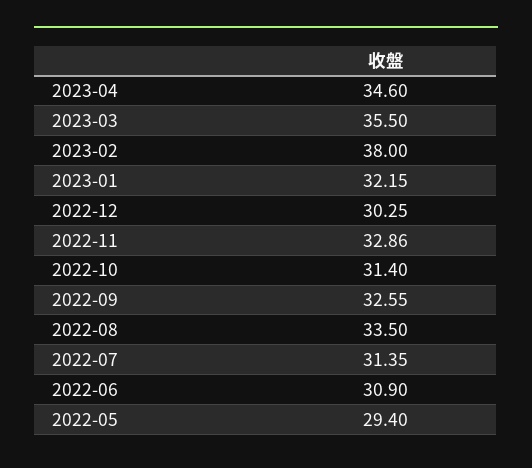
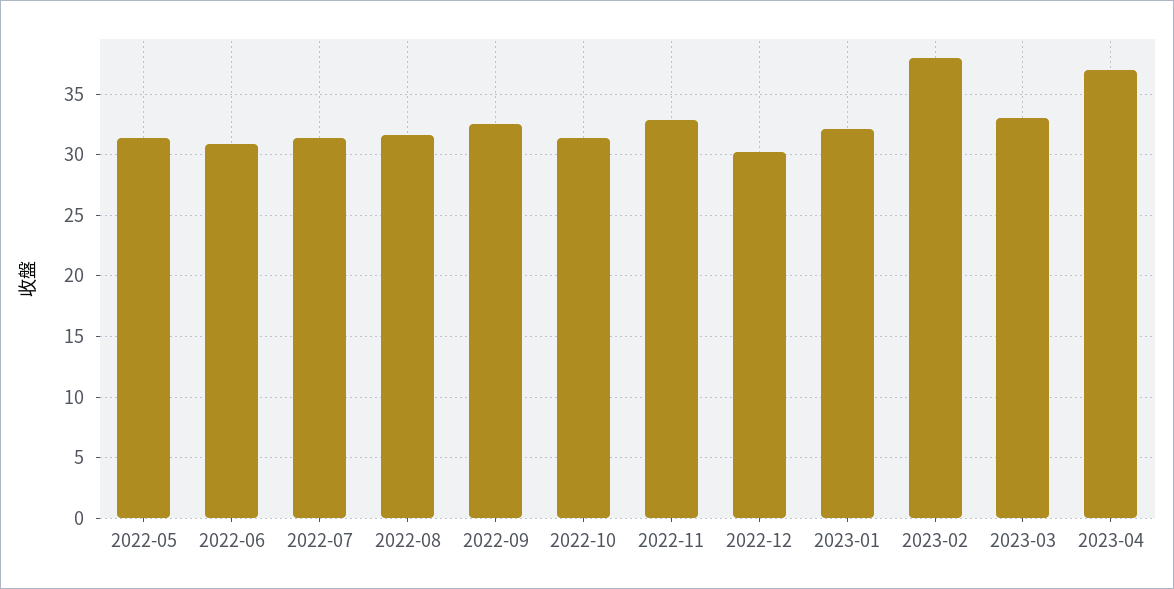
2023-04: 34.6 -> 37
2023-03: 35.5 -> 33
2022-08: 33.5 -> 31.5
2022-05: 29.4 -> 31.5

